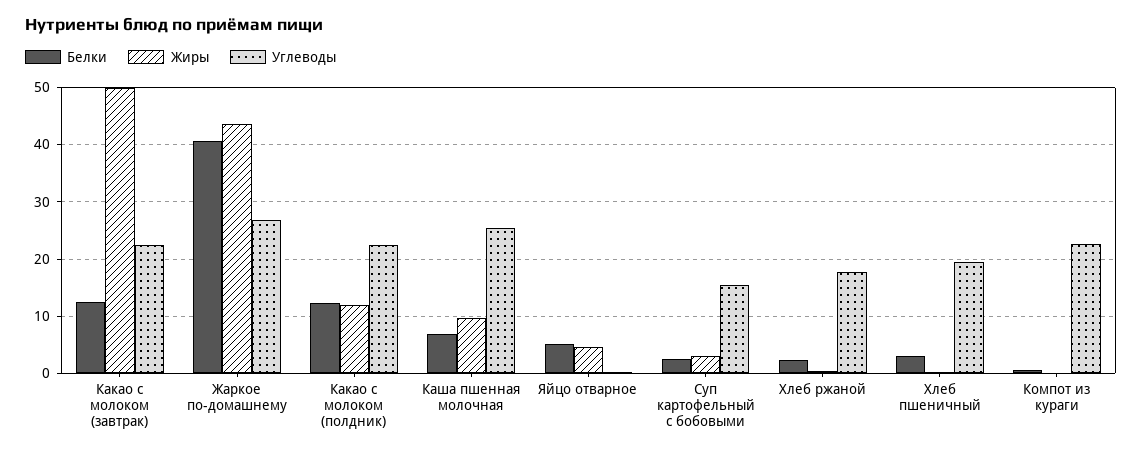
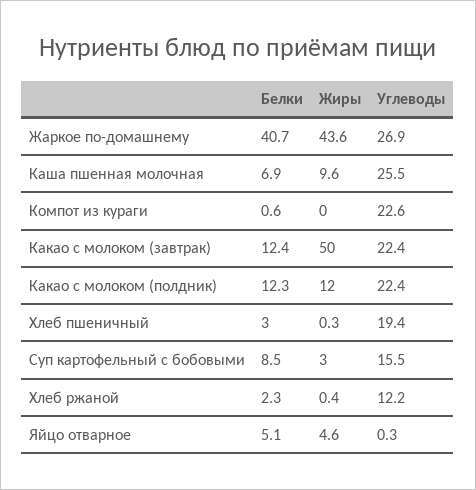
Белки, Суп картофельный с бобовыми: 2 -> 8.5
Углеводы, Хлеб ржаной: 18 -> 12.2

